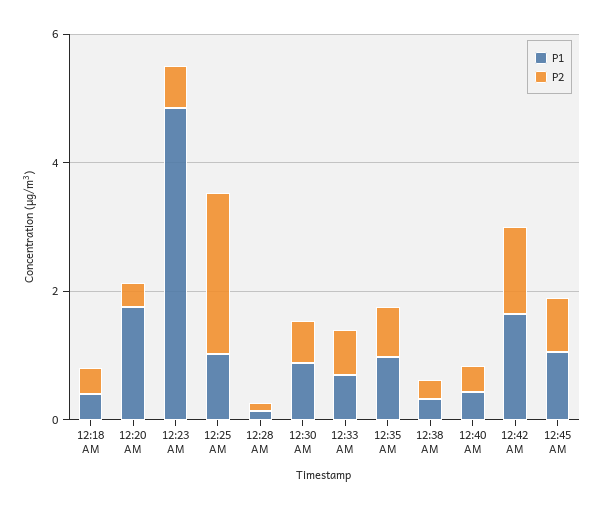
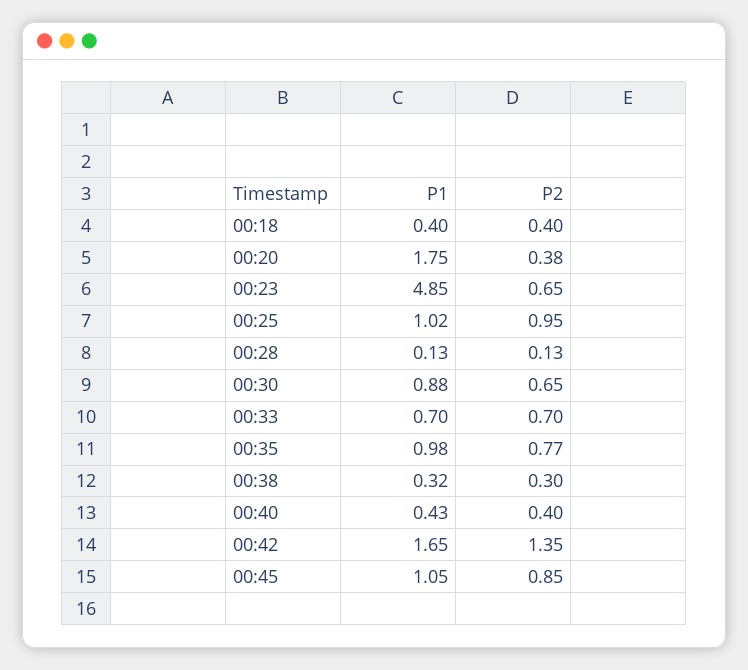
P2, 12:25 AM: 2.5 -> 0.95

